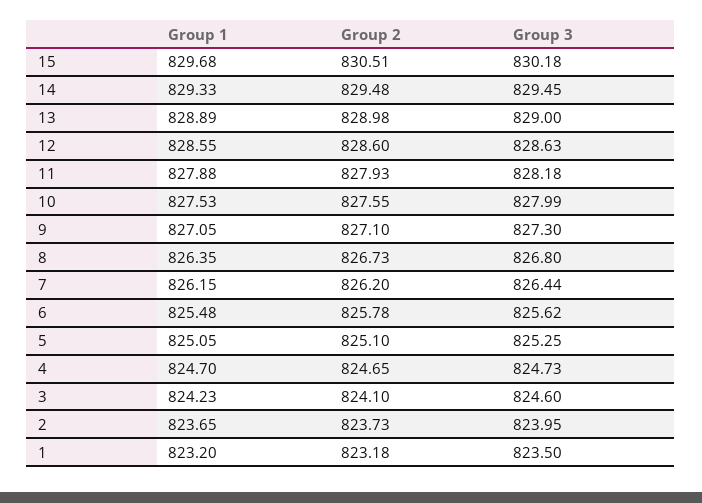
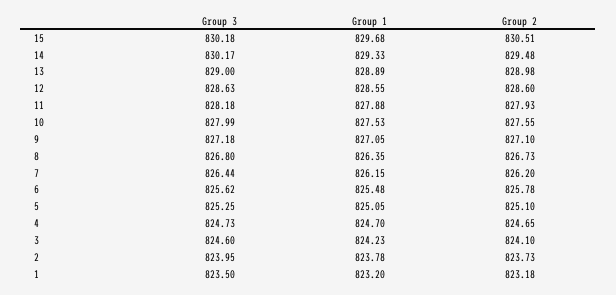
Group 3, 14: 829.45 -> 830.17
Group 3, 9: 827.3 -> 827.18
Group 1, 2: 823.65 -> 823.78

